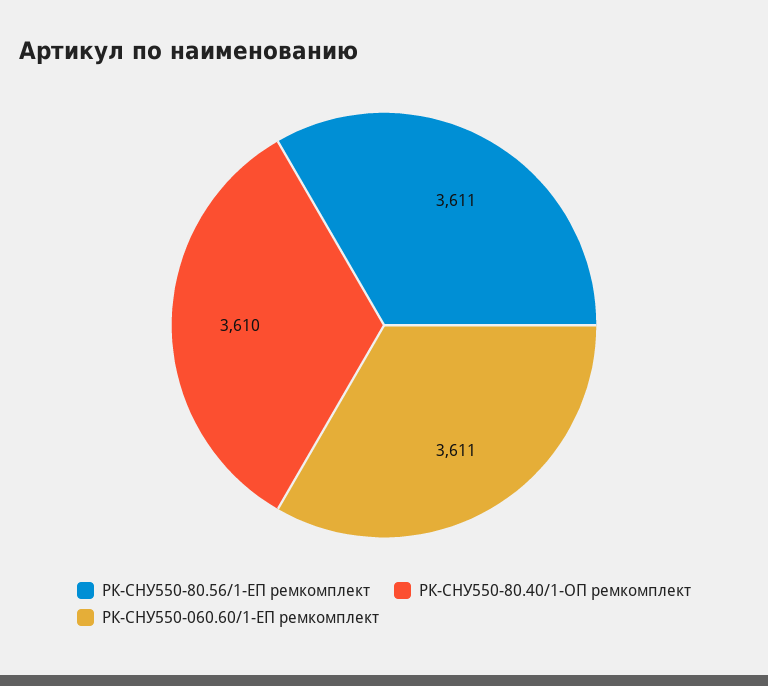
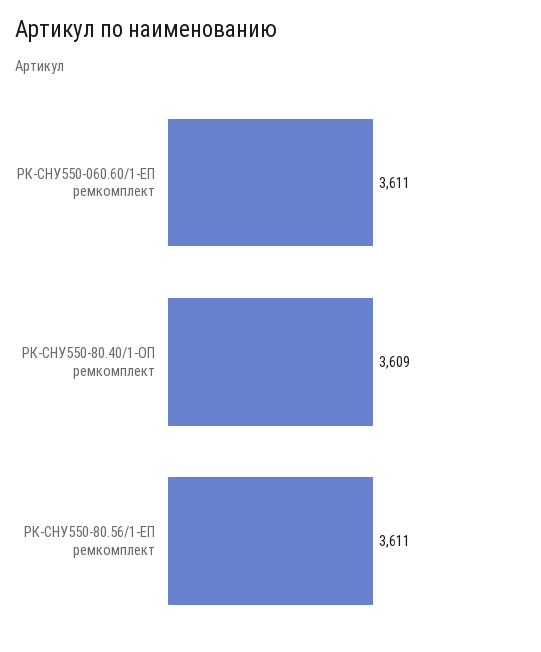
РК-СНУ550-80.40/1-ОП ремкомплект: 3610 -> 3609

